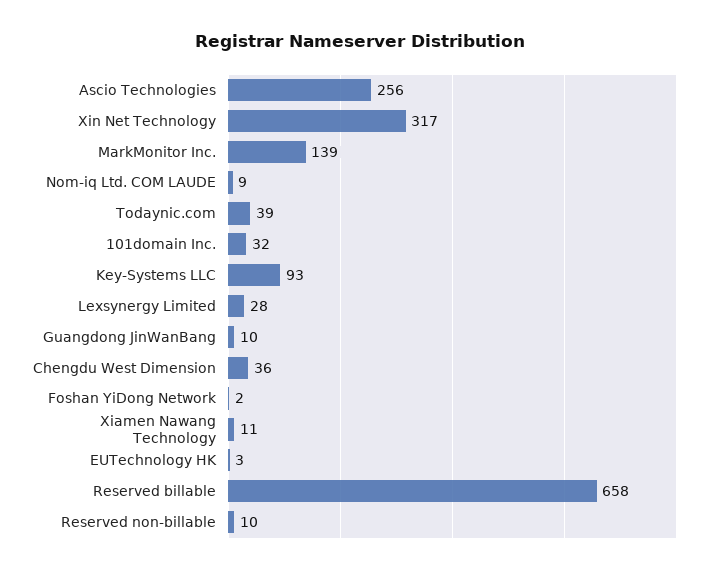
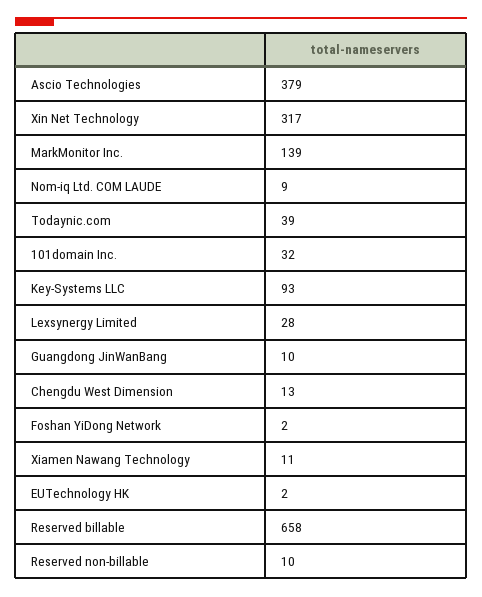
Ascio Technologies: 256 -> 379
Chengdu West Dimension: 36 -> 13
EUTechnology HK: 3 -> 2

